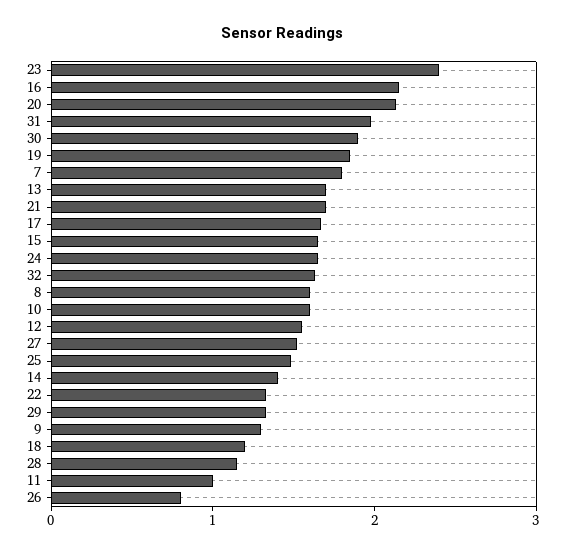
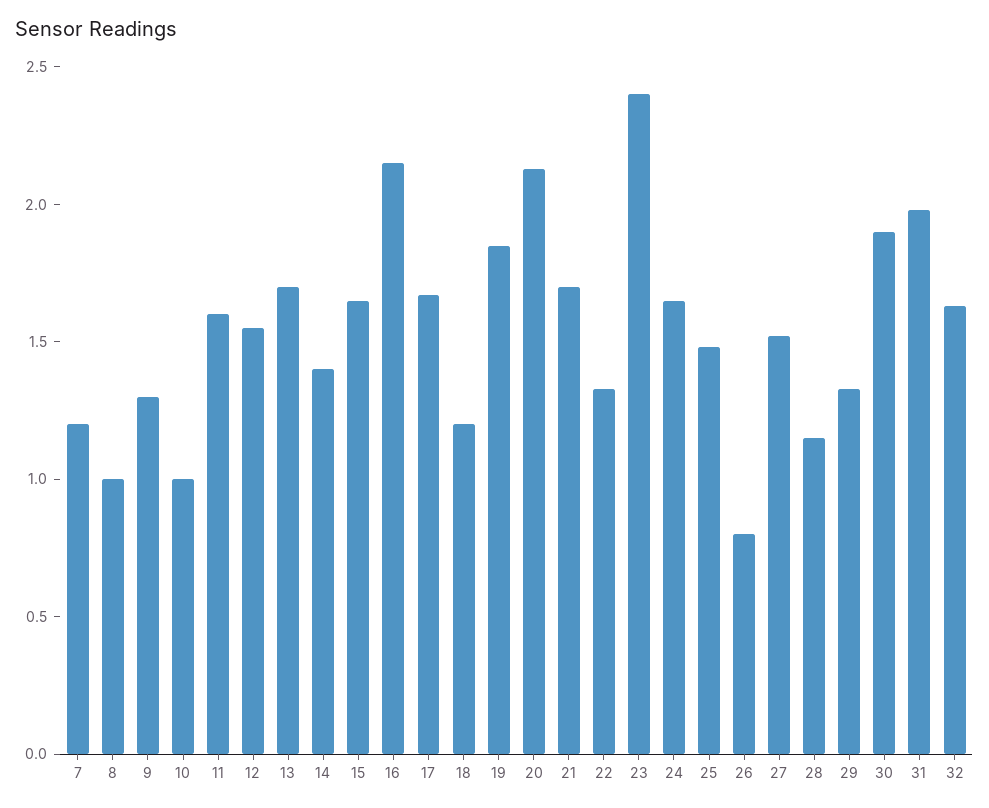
7: 1.8 -> 1.2
8: 1.6 -> 1
10: 1.6 -> 1
11: 1 -> 1.6

